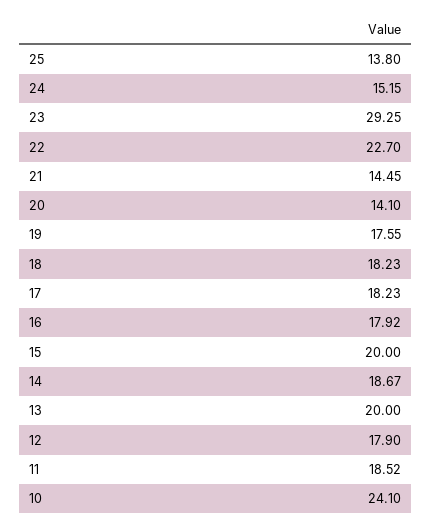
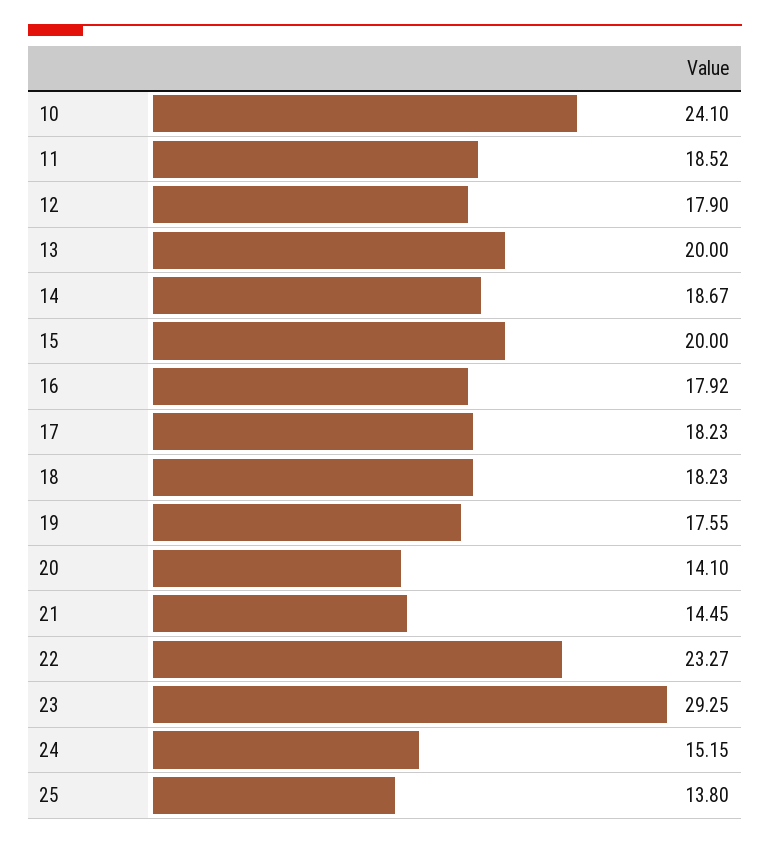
22: 22.7 -> 23.27

